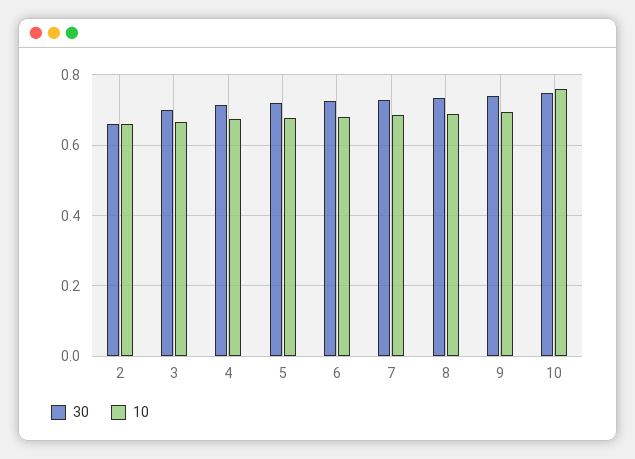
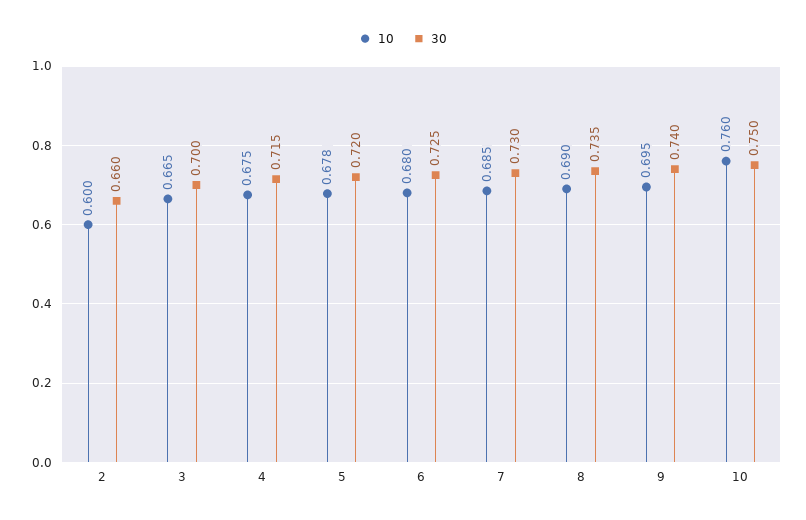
10, 2: 0.66 -> 0.6

